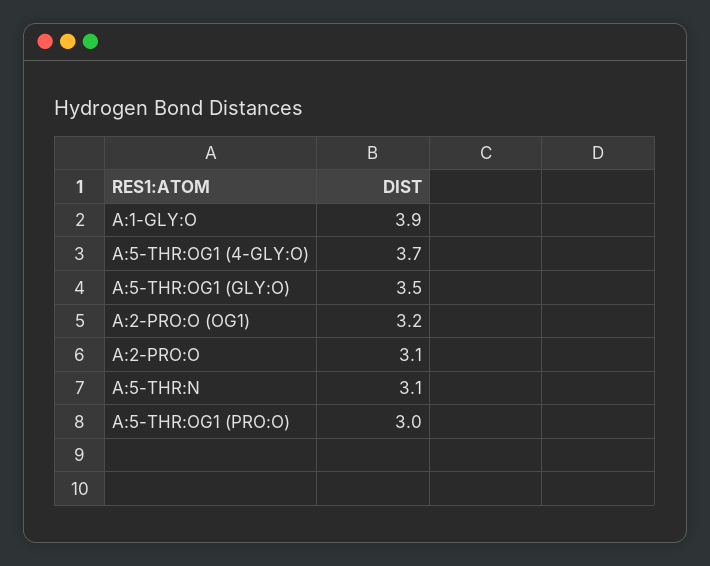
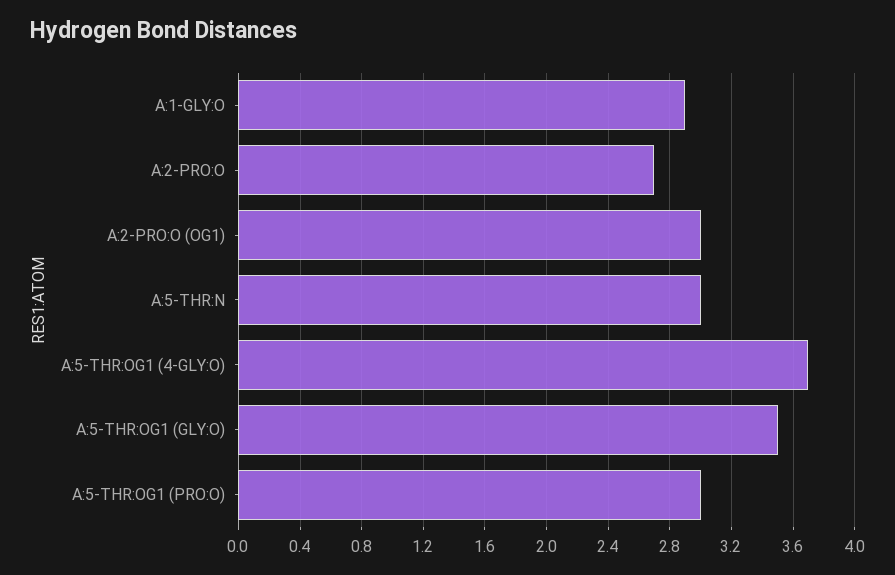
A:1-GLY:O: 3.9 -> 2.9
A:2-PRO:O (OG1): 3.2 -> 3
A:2-PRO:O: 3.1 -> 2.7
A:5-THR:N: 3.1 -> 3

